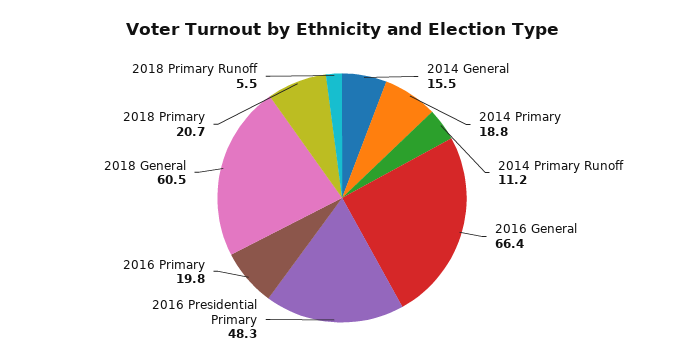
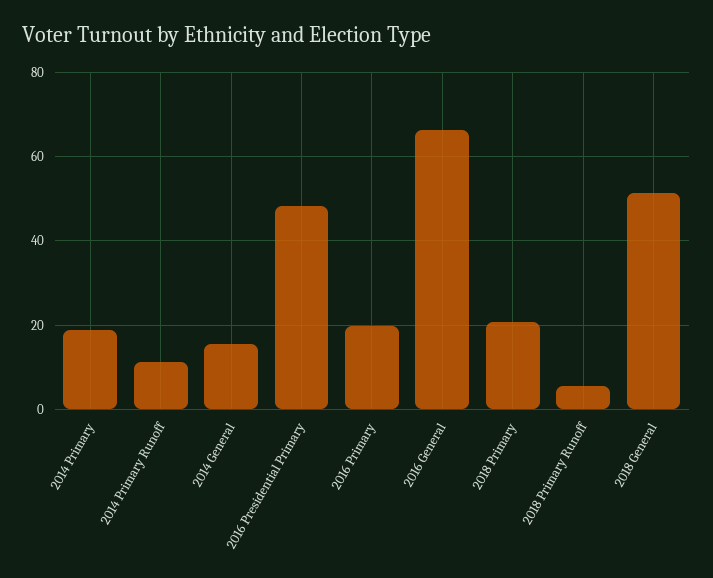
2018 General: 60.5 -> 52

